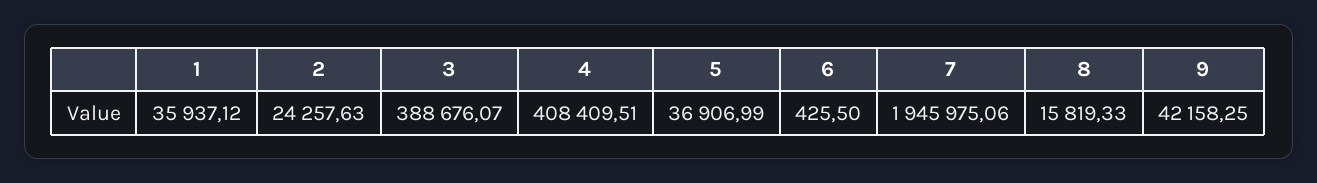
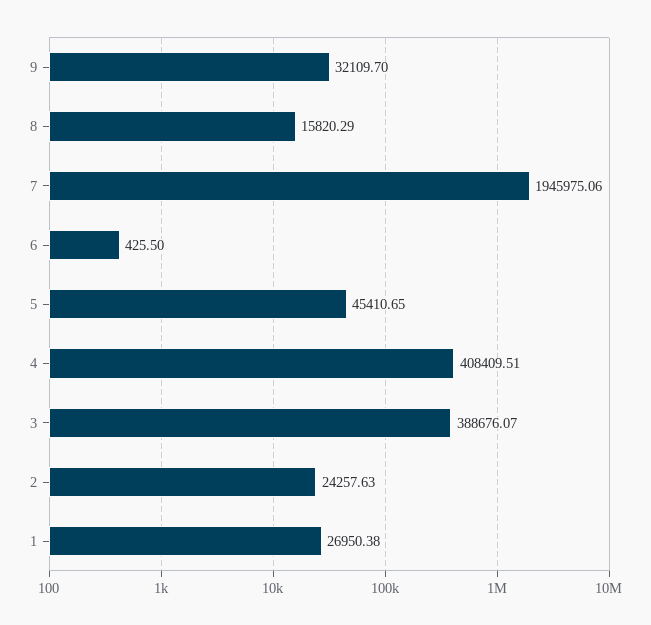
1: 35937.12 -> 26950.38
5: 36906.99 -> 45410.65
8: 15819.33 -> 15820.29
9: 42158.25 -> 32109.7

